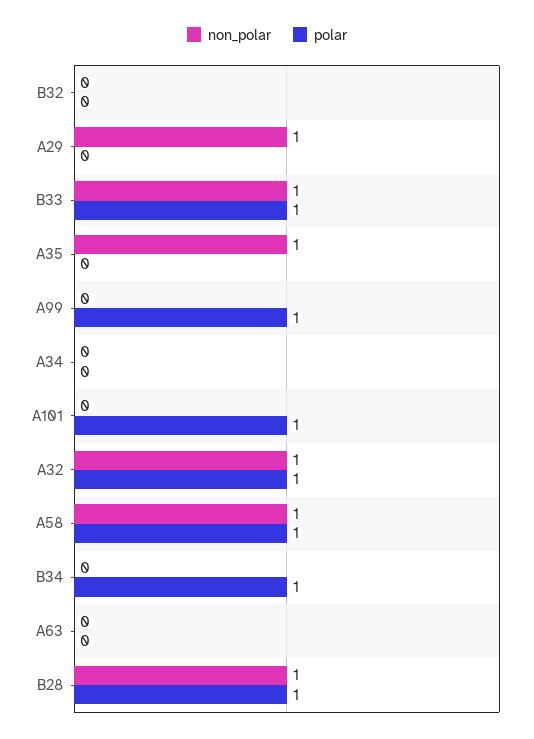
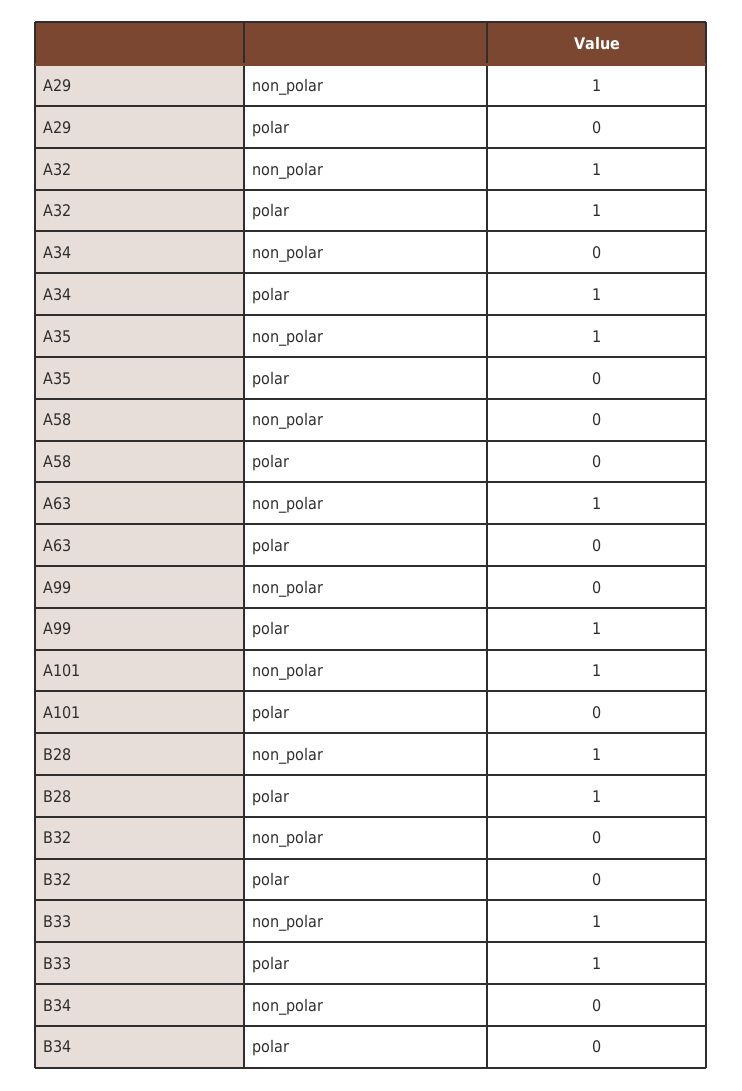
polar, A34: 0 -> 1
non_polar, A101: 0 -> 1
polar, A101: 1 -> 0
non_polar, A58: 1 -> 0
polar, A58: 1 -> 0
polar, B34: 1 -> 0
non_polar, A63: 0 -> 1

